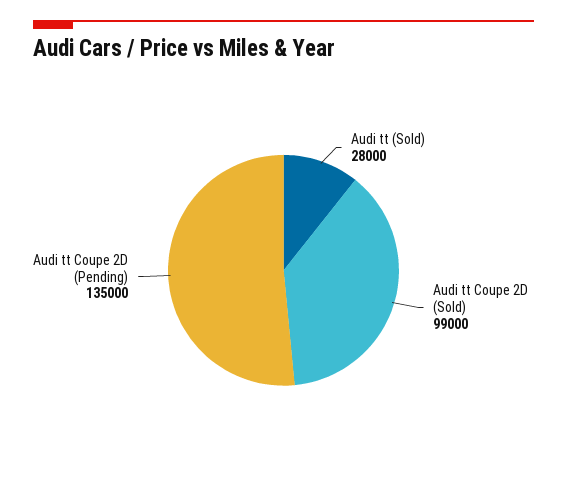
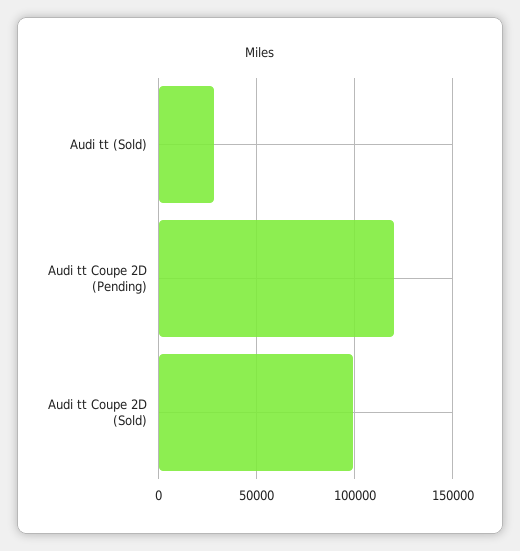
Audi tt Coupe 2D (Pending): 135000 -> 120000

